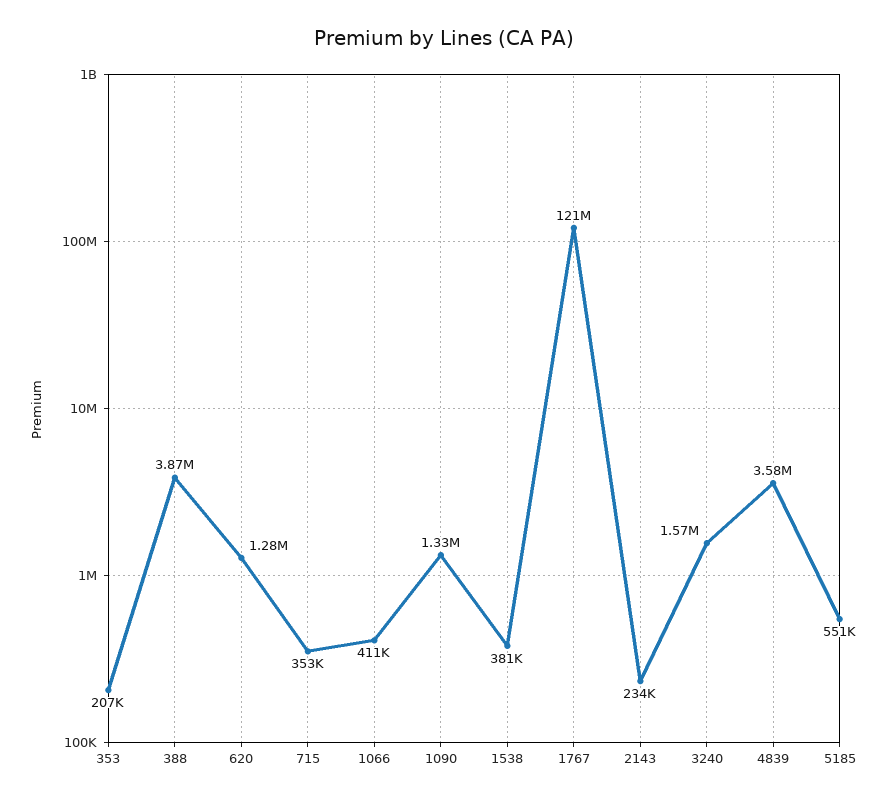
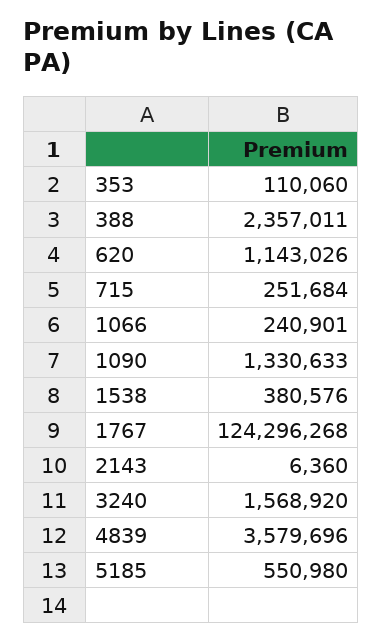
353: 207000 -> 110060
388: 3870000 -> 2357011
620: 1280000 -> 1143026
715: 353000 -> 251684
1066: 411000 -> 240901
1767: 121000000 -> 124296268
2143: 234000 -> 6360

